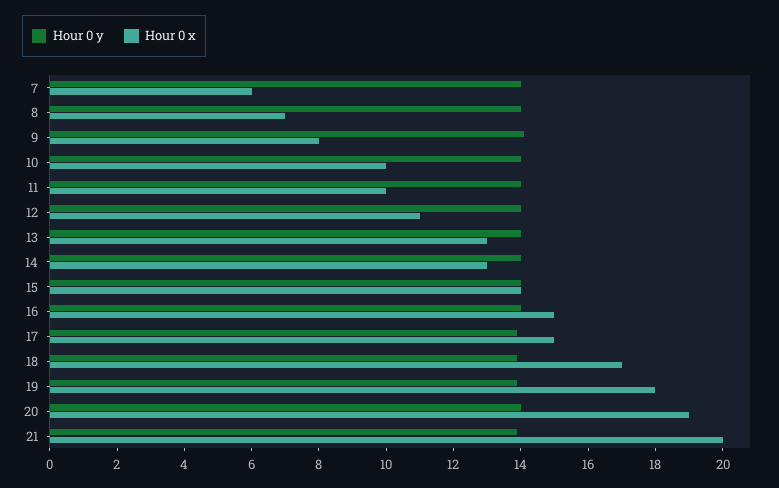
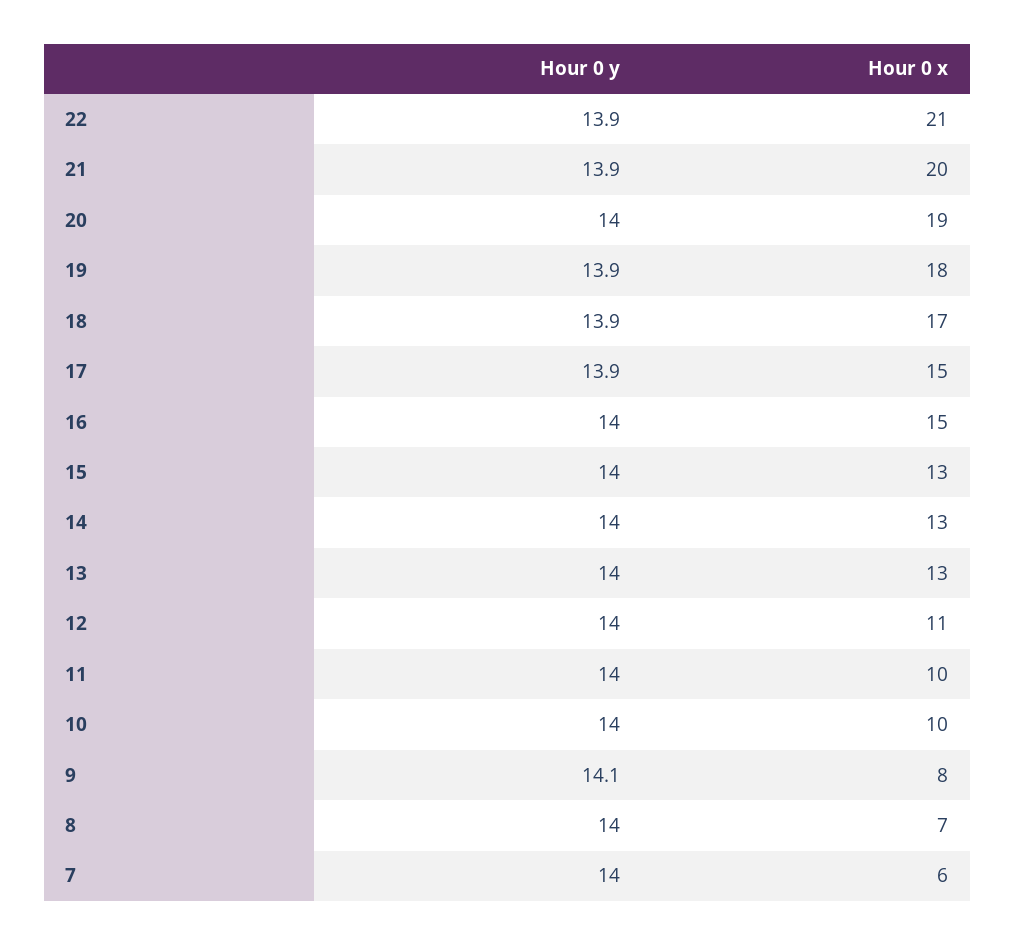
Hour 0 x, 15: 14 -> 13
Hour 0 y, 22: none -> 13.9
Hour 0 x, 22: none -> 21

